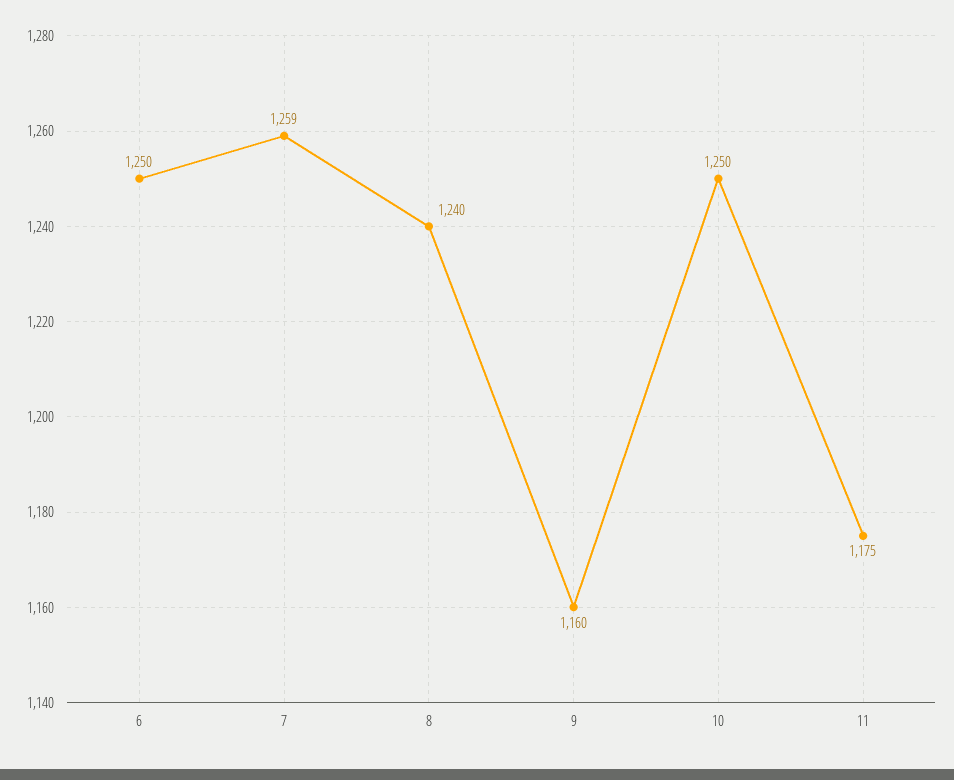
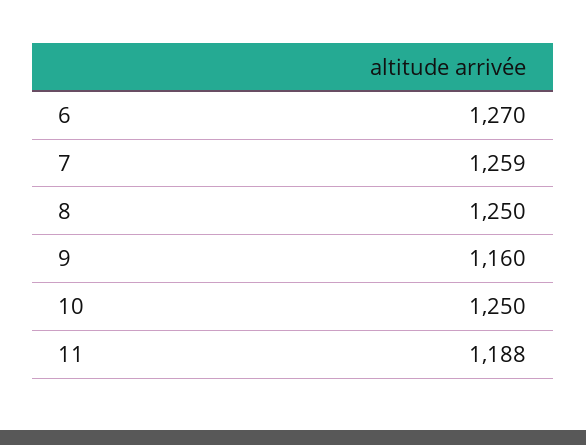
6: 1250 -> 1270
8: 1240 -> 1250
11: 1175 -> 1188

